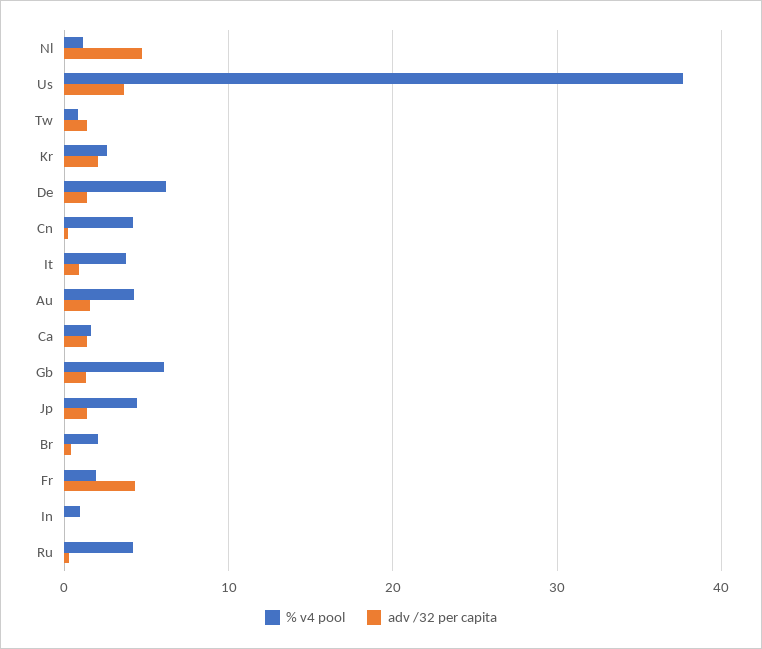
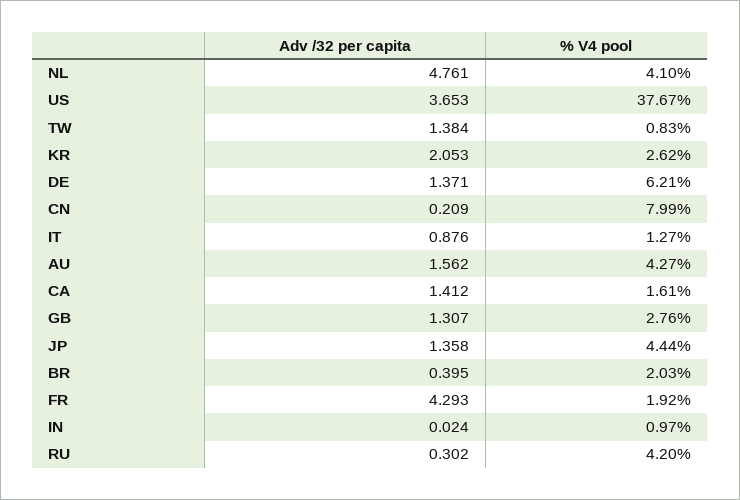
% v4 pool, Nl: 1 -> 4.1
% v4 pool, Cn: 4 -> 7.99
% v4 pool, It: 4 -> 1.27
% v4 pool, Gb: 6 -> 2.76

